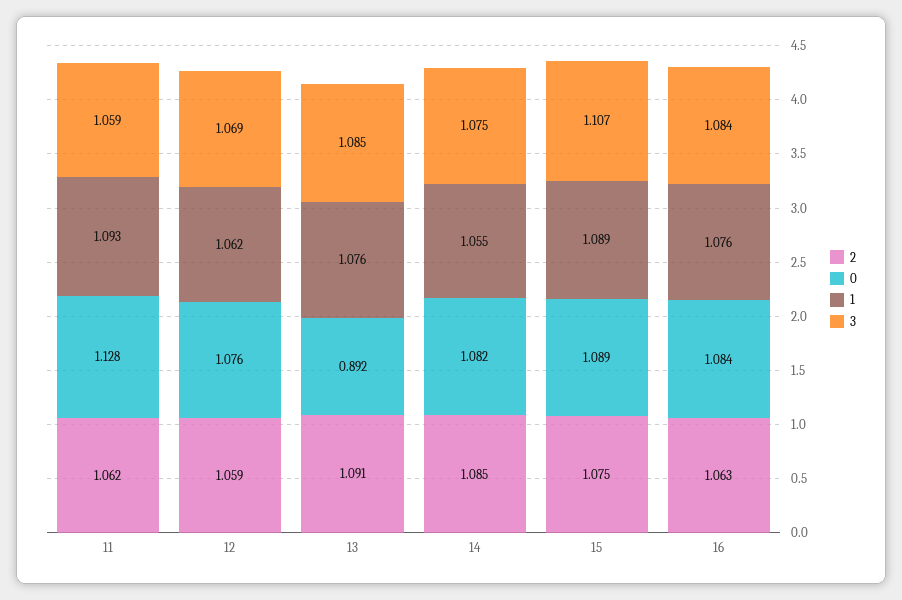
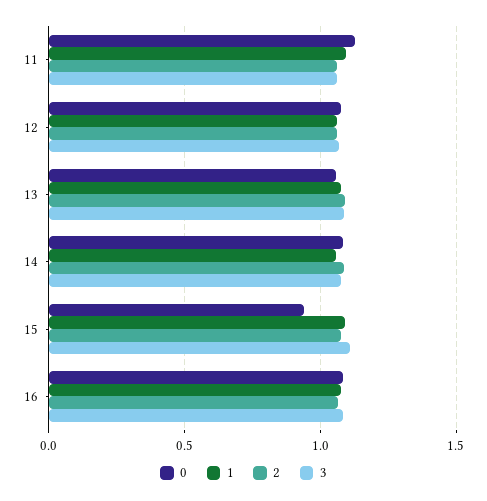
0, 13: 0.892 -> 1.05
0, 15: 1.089 -> 0.95

